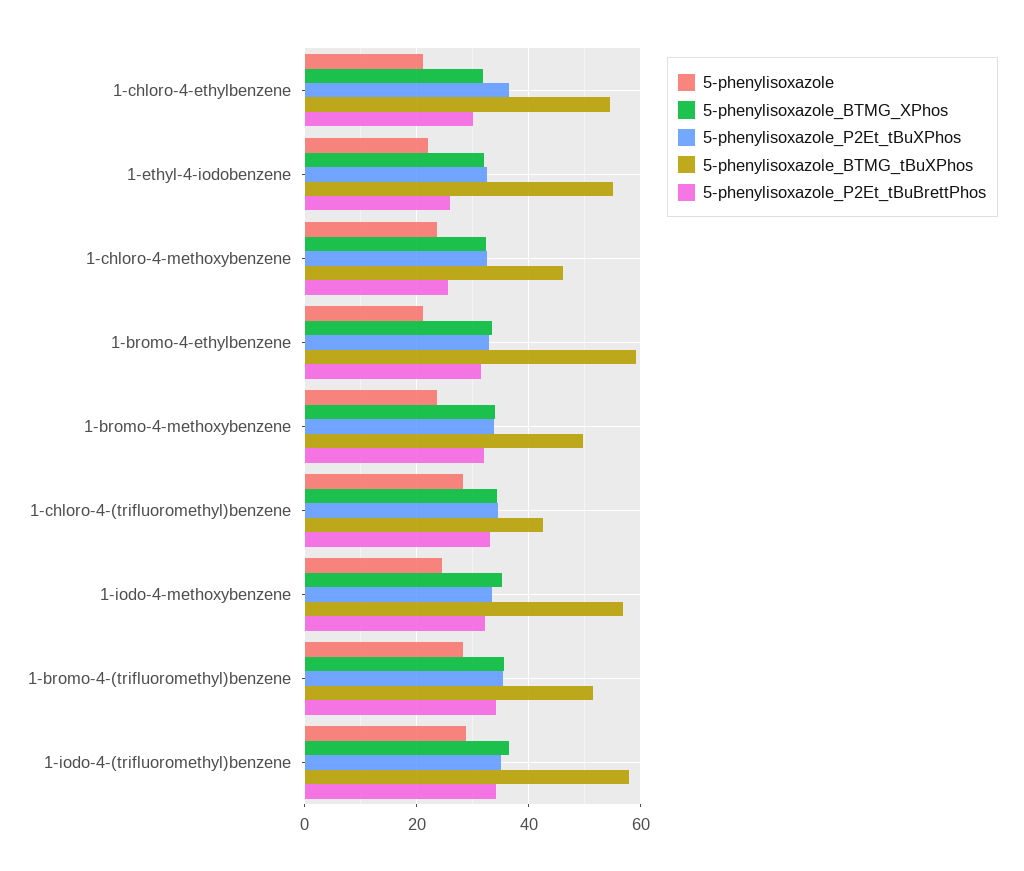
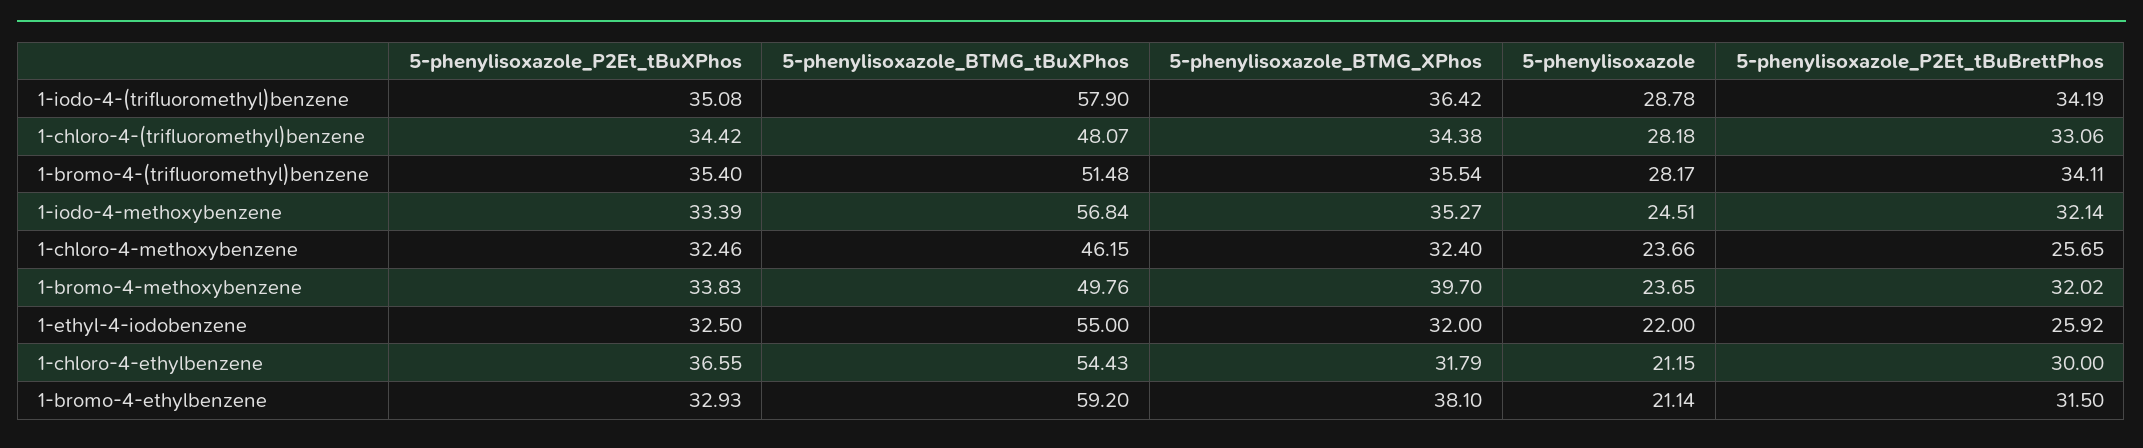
5-phenylisoxazole_BTMG_XPhos, 1-bromo-4-ethylbenzene: 34 -> 38.1
5-phenylisoxazole_BTMG_XPhos, 1-bromo-4-methoxybenzene: 34 -> 39.7
5-phenylisoxazole_BTMG_tBuXPhos, 1-chloro-4-(trifluoromethyl)benzene: 42 -> 48.07

